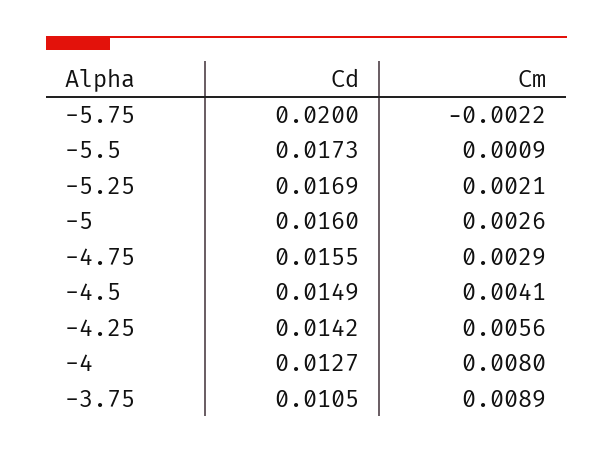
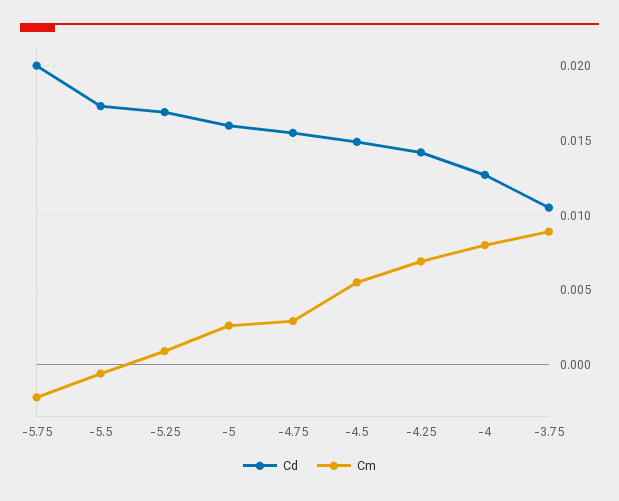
Cm, -5.5: 0.0009 -> -0.0005
Cm, -5.25: 0.0021 -> 0.001
Cm, -4.5: 0.0041 -> 0.0055
Cm, -4.25: 0.0056 -> 0.007

